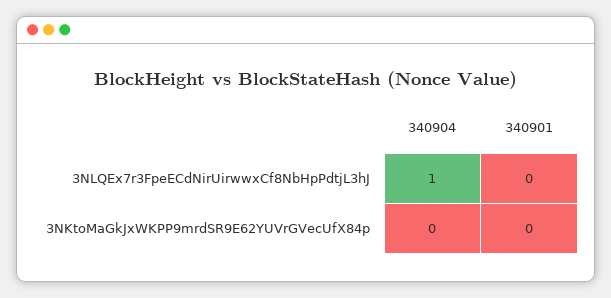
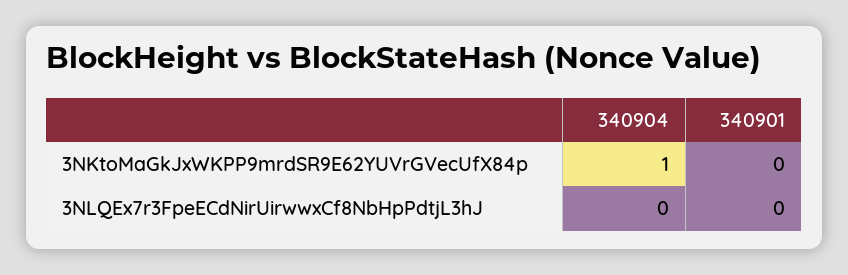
340904, 3NLQEx7r3FpeECdNirUirwwxCf8NbHpPdtjL3hJ: 1 -> 0
340904, 3NKtoMaGkJxWKPP9mrdSR9E62YUVrGVecUfX84p: 0 -> 1

